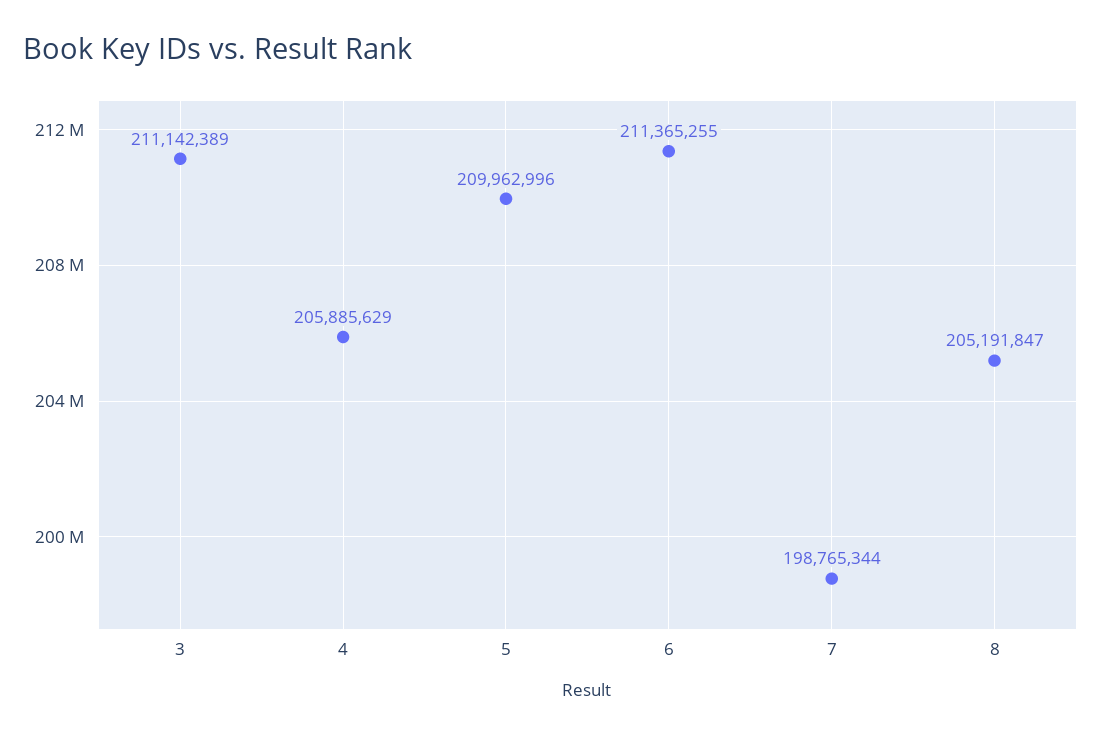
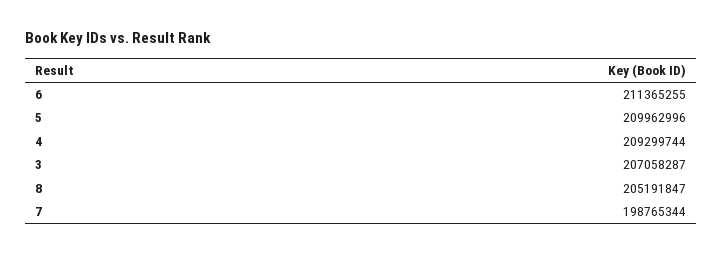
3: 211142389 -> 207058287
4: 205885629 -> 209299744

